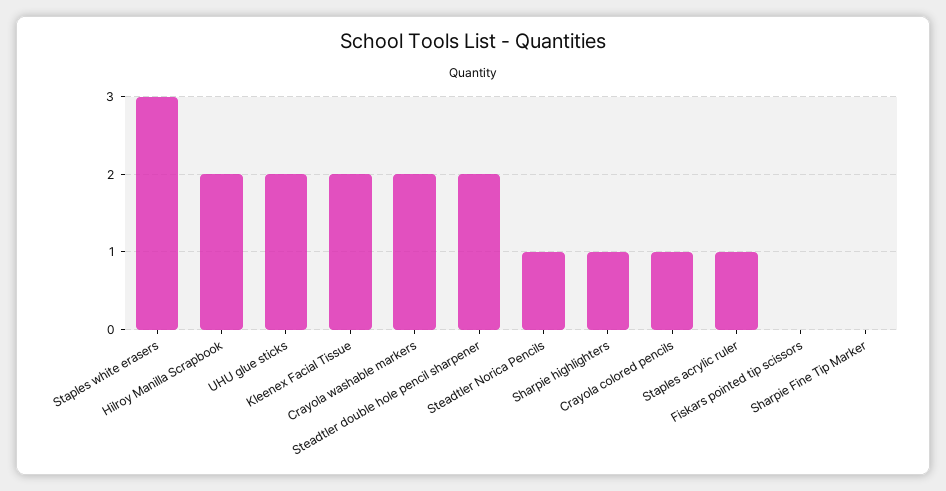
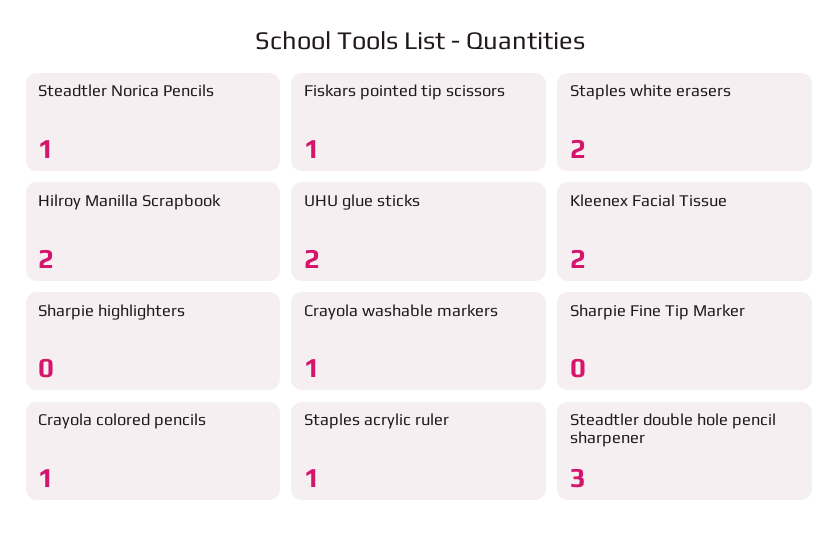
Staples white erasers: 3 -> 2
Crayola washable markers: 2 -> 1
Steadtler double hole pencil sharpener: 2 -> 3
Sharpie highlighters: 1 -> 0
Fiskars pointed tip scissors: 0 -> 1

